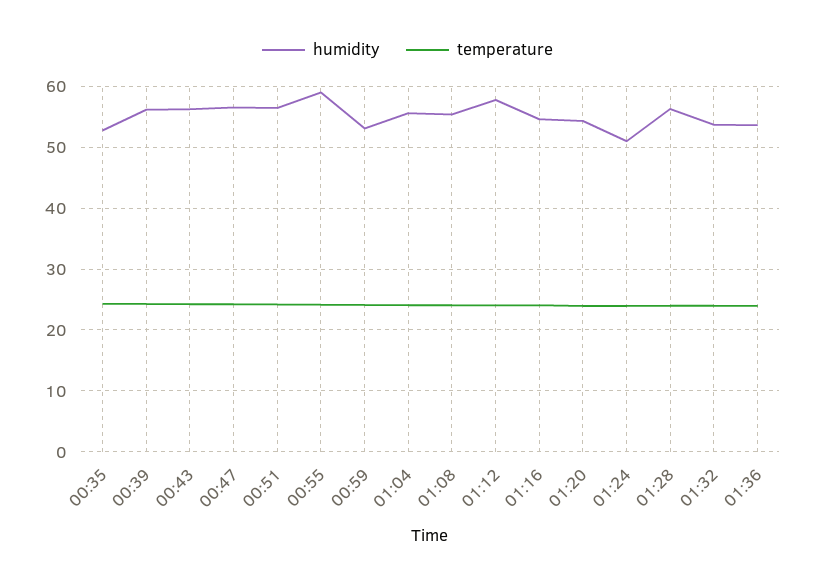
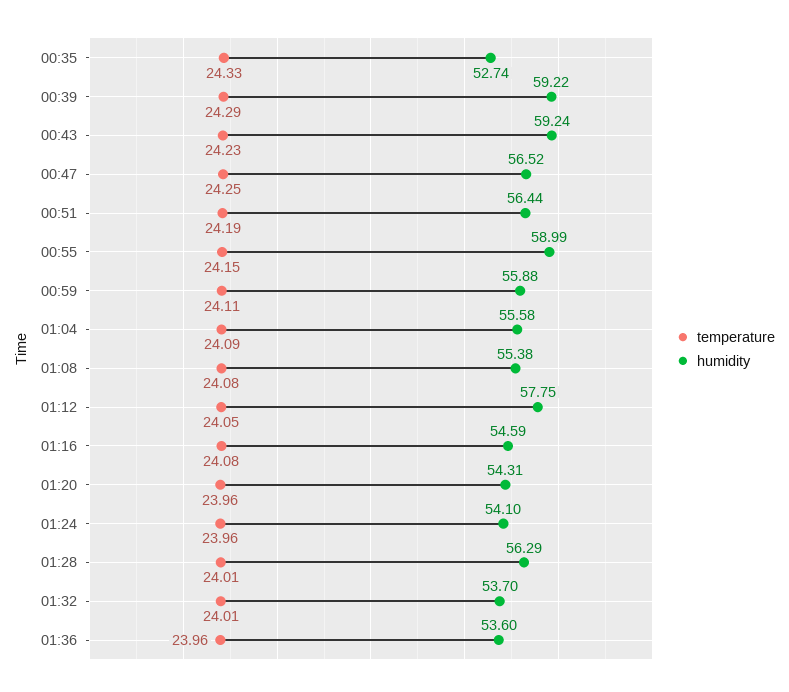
humidity, 00:39: 56 -> 59.22
humidity, 00:43: 56 -> 59.24
humidity, 00:59: 53 -> 55.88
humidity, 01:24: 51 -> 54.1

